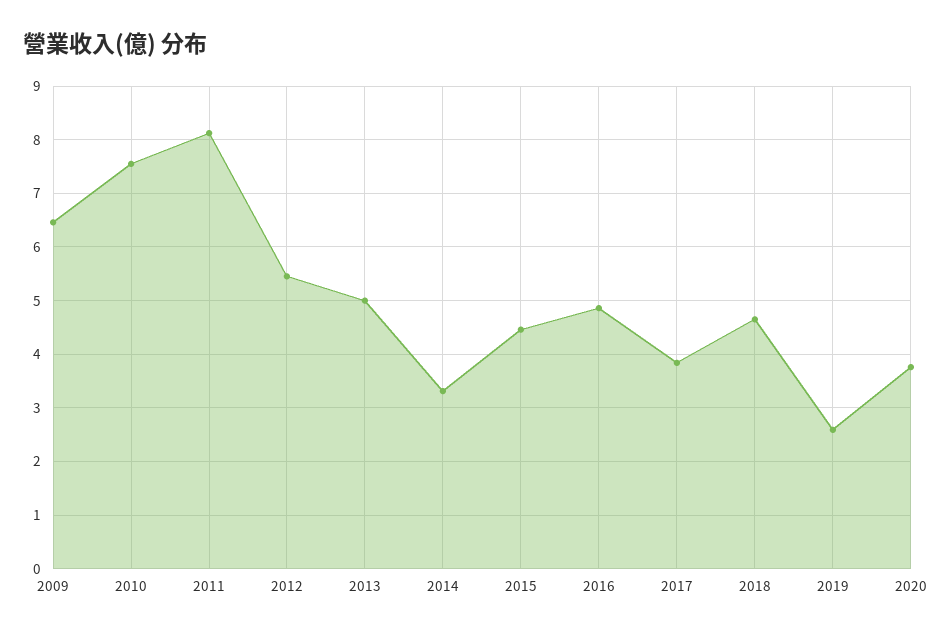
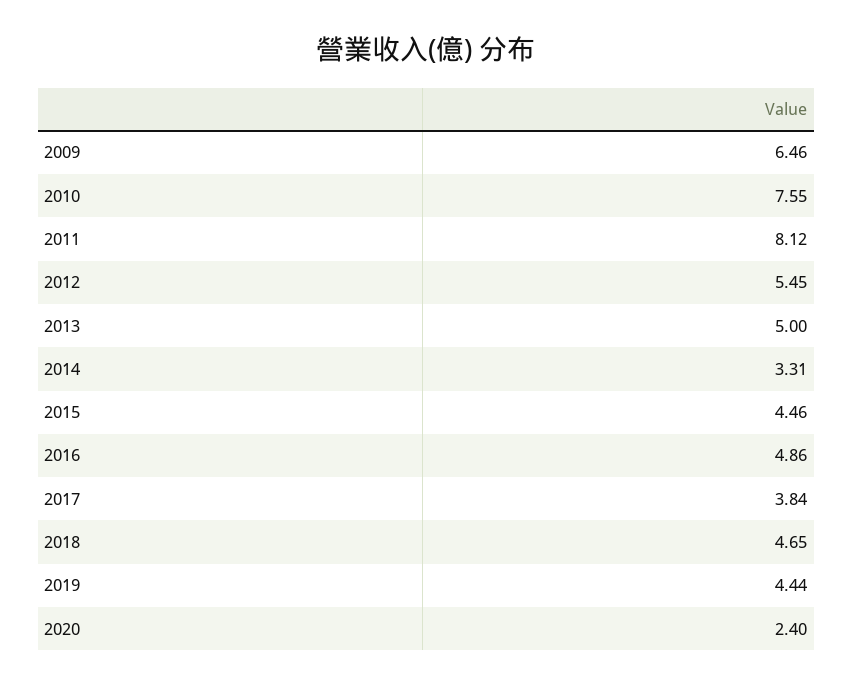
2019: 2.6 -> 4.44
2020: 3.8 -> 2.4

